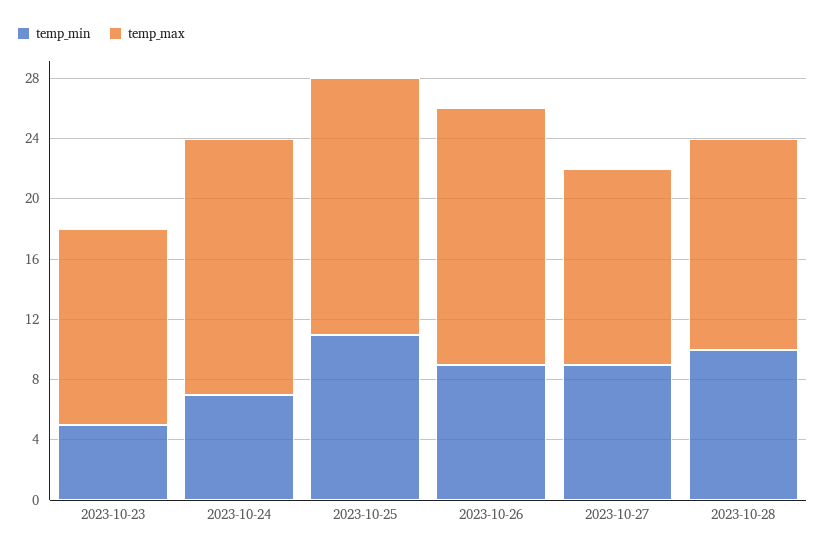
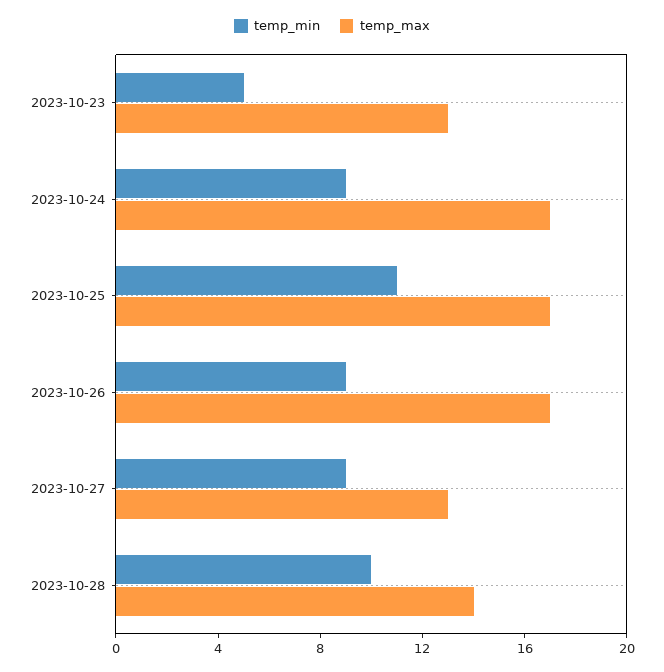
temp_min, 2023-10-24: 7 -> 9

